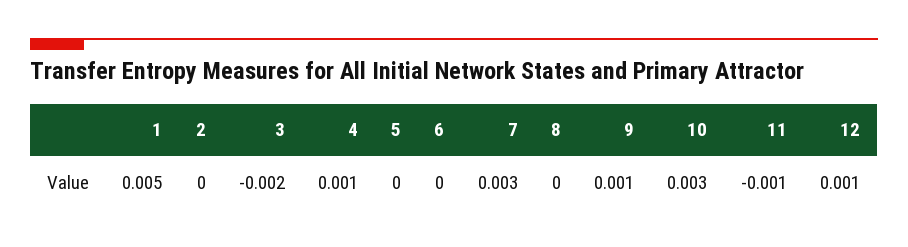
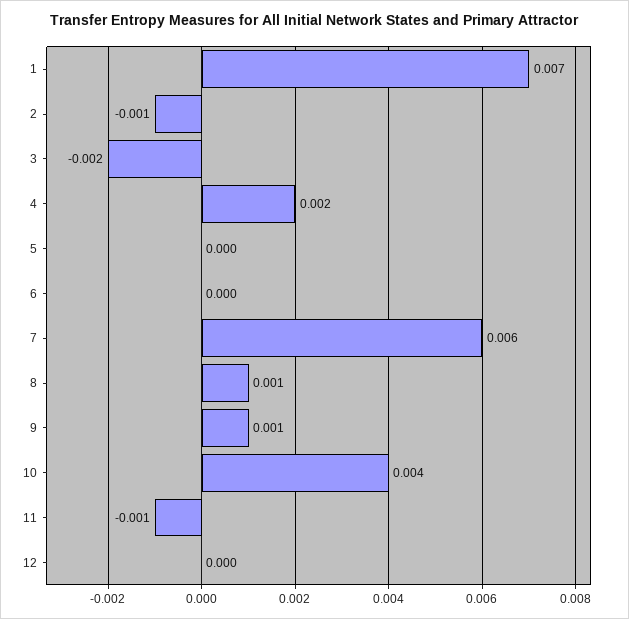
1: 0.005 -> 0.007
2: 0 -> -0.001
4: 0.001 -> 0.002
7: 0.003 -> 0.006
8: 0 -> 0.001
10: 0.003 -> 0.004
12: 0.001 -> 0

